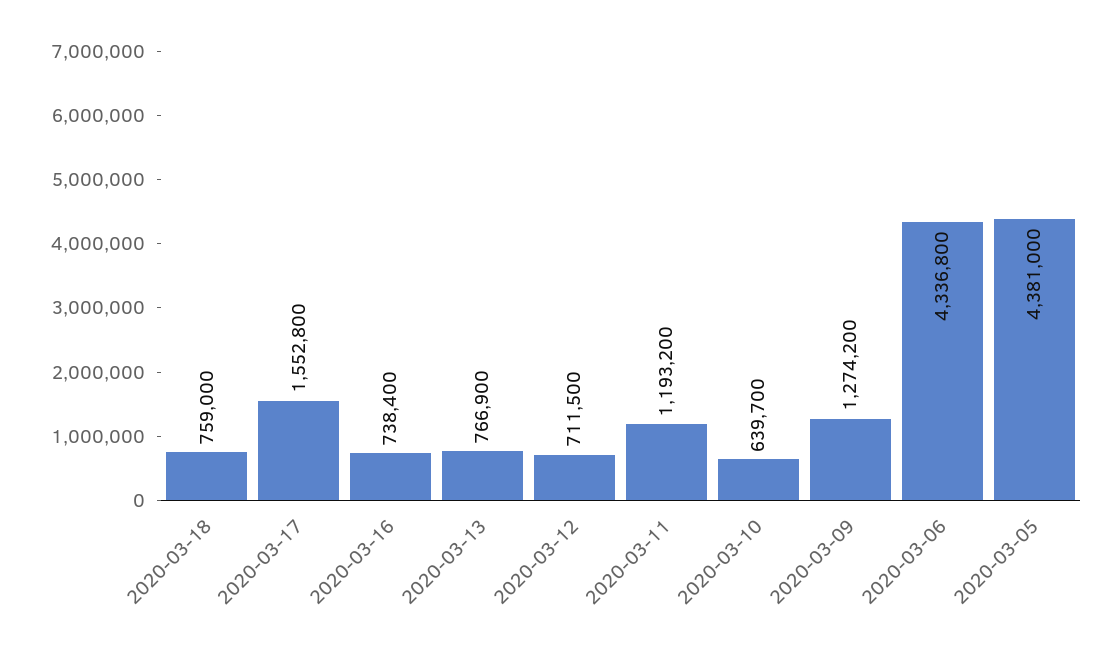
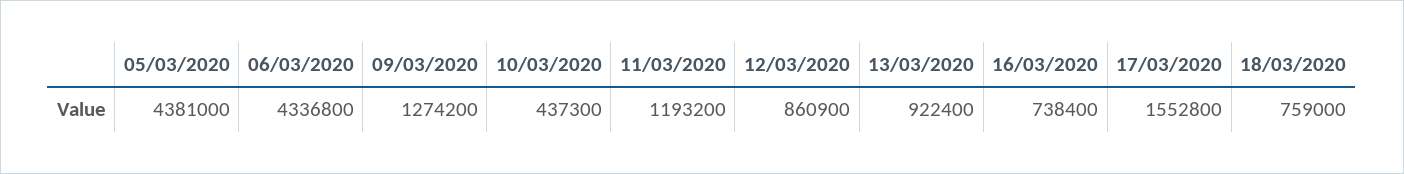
2020-03-13: 766900 -> 922400
2020-03-12: 711500 -> 860900
2020-03-10: 639700 -> 437300

